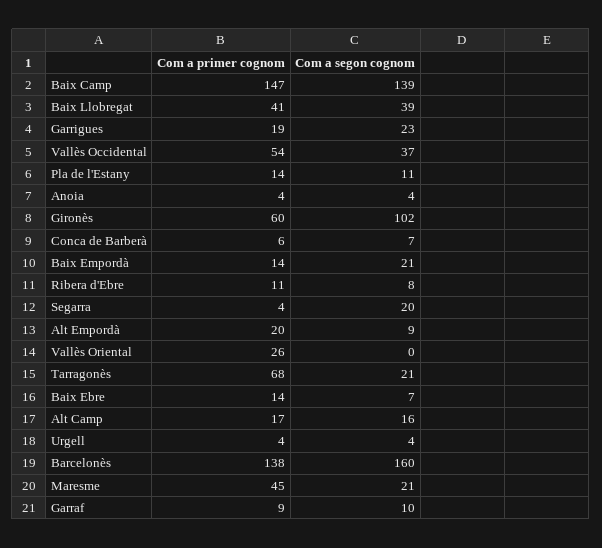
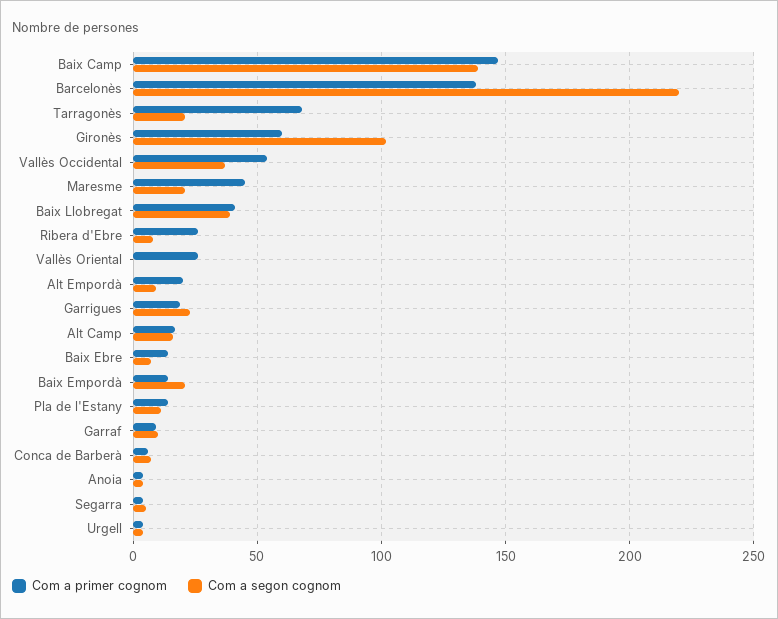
Com a primer cognom, Ribera d'Ebre: 11 -> 25
Com a segon cognom, Segarra: 20 -> 5
Com a segon cognom, Barcelonès: 160 -> 220

